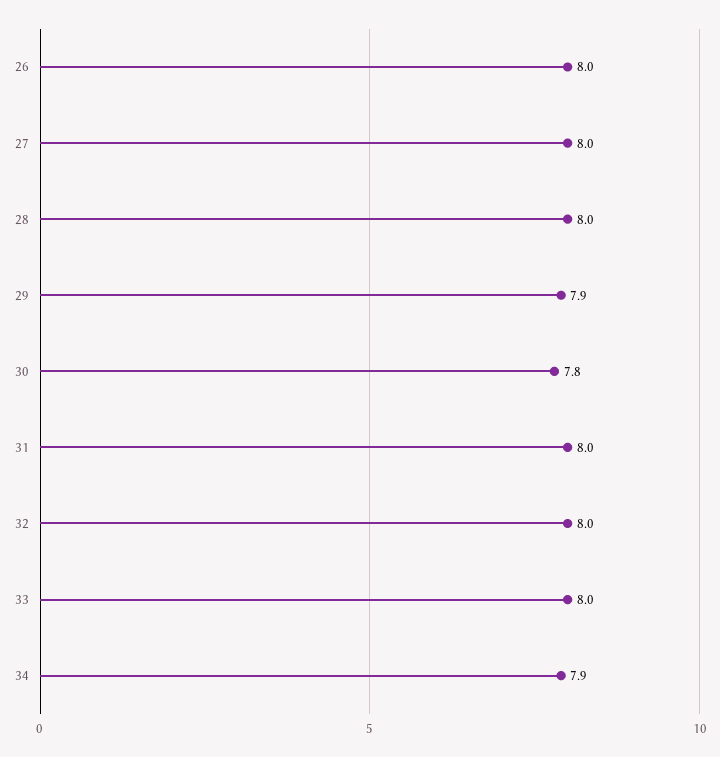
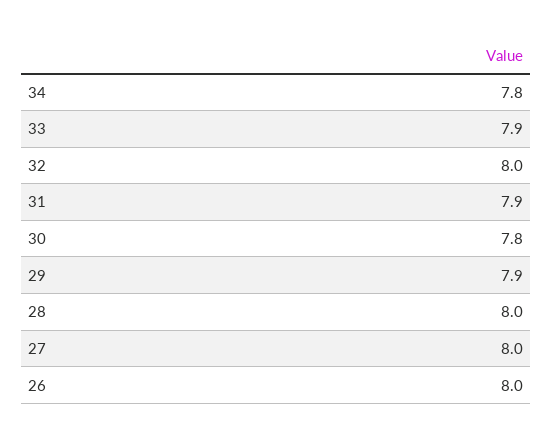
31: 8 -> 7.9
33: 8 -> 7.9
34: 7.9 -> 7.8

